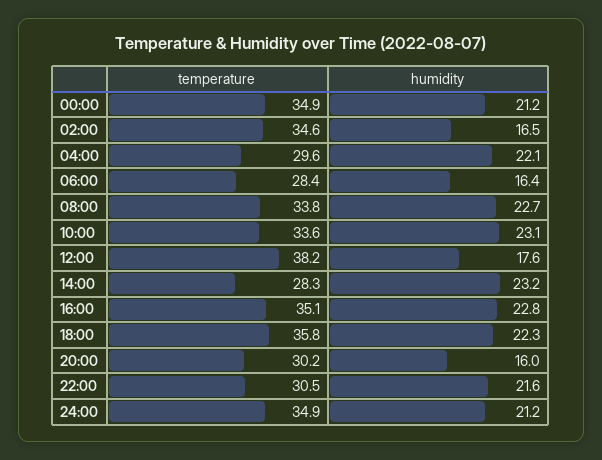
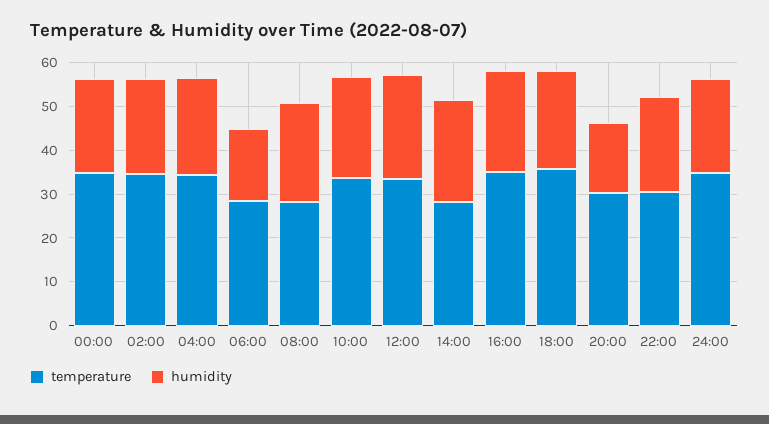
humidity, 02:00: 16.5 -> 22
temperature, 04:00: 29.6 -> 34
temperature, 08:00: 33.8 -> 28
temperature, 12:00: 38.2 -> 34
humidity, 12:00: 17.6 -> 24

